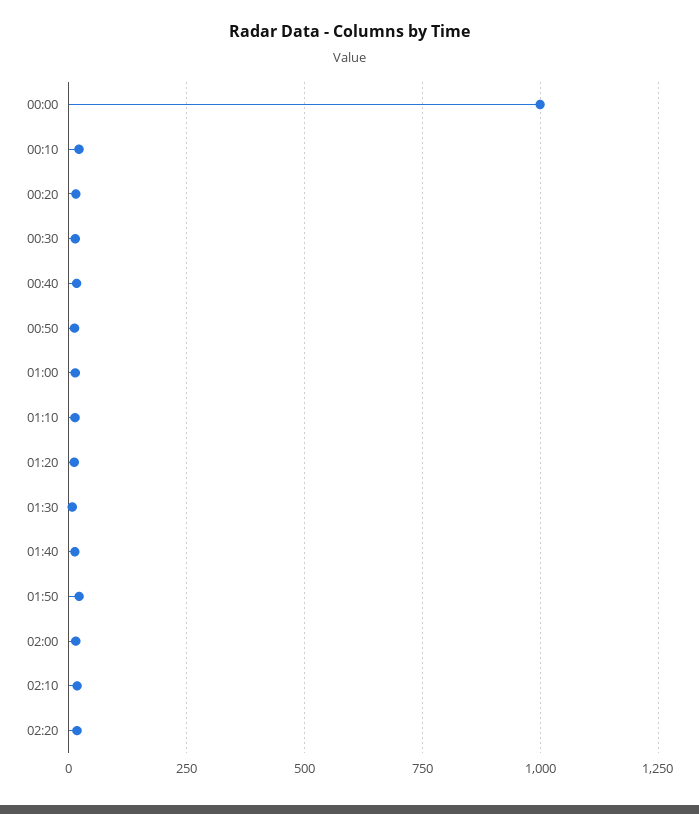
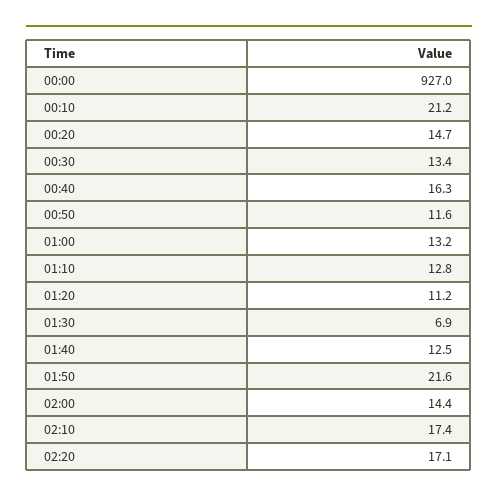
00:00: 1000 -> 927

